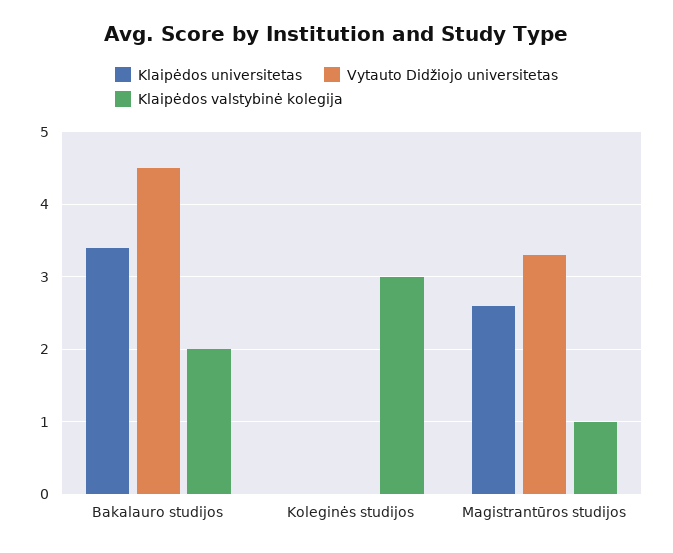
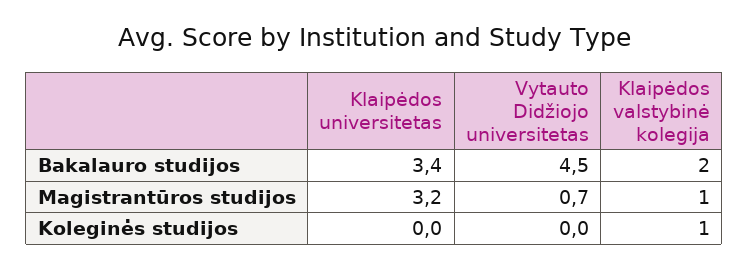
Klaipėdos valstybinė kolegija, Koleginės studijos: 3 -> 1
Klaipėdos universitetas, Magistrantūros studijos: 2.6 -> 3.2
Vytauto Didžiojo universitetas, Magistrantūros studijos: 3.3 -> 0.7

